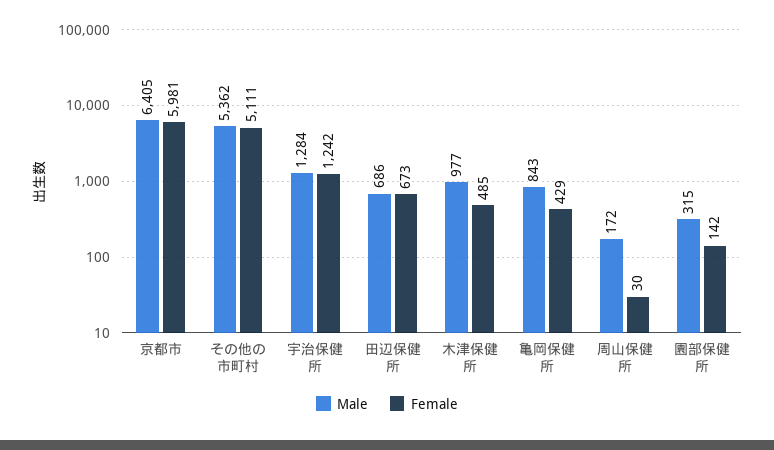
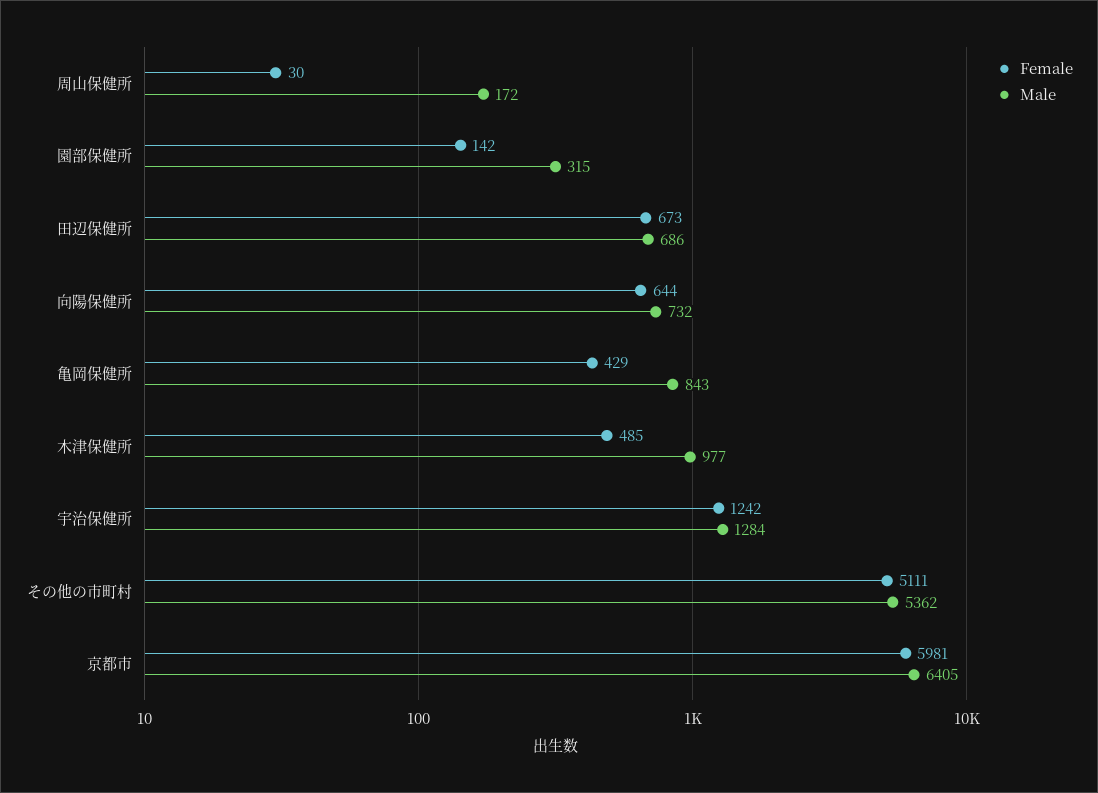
Female, 向陽保健所: none -> 644
Male, 向陽保健所: none -> 732

